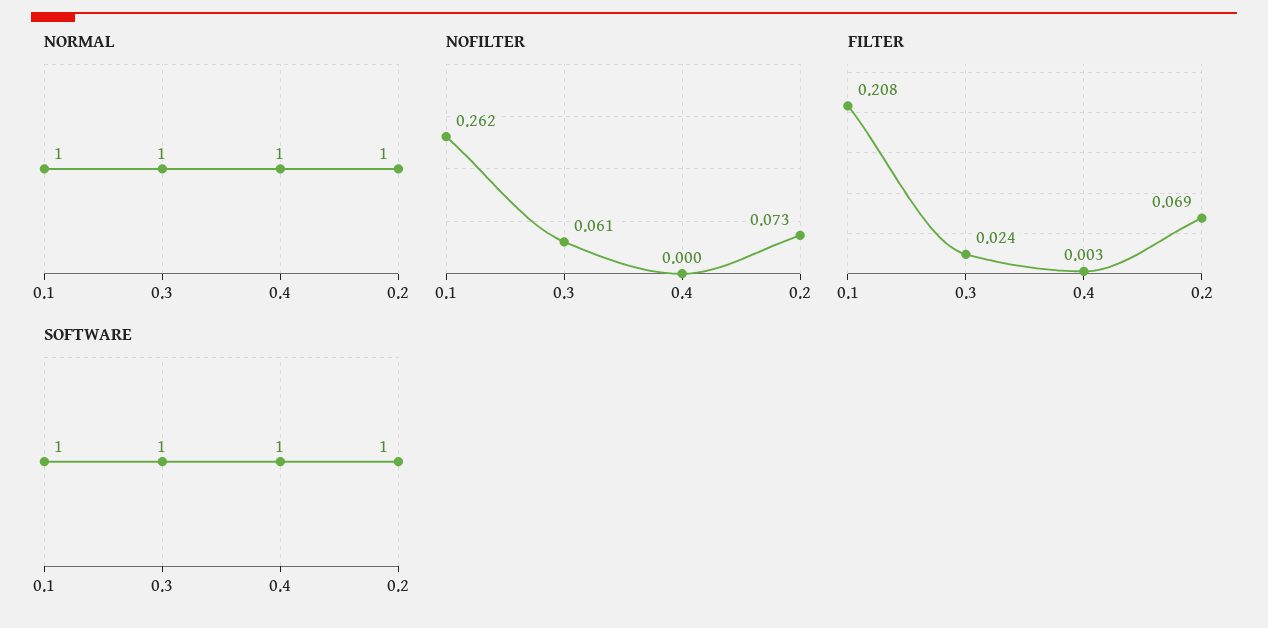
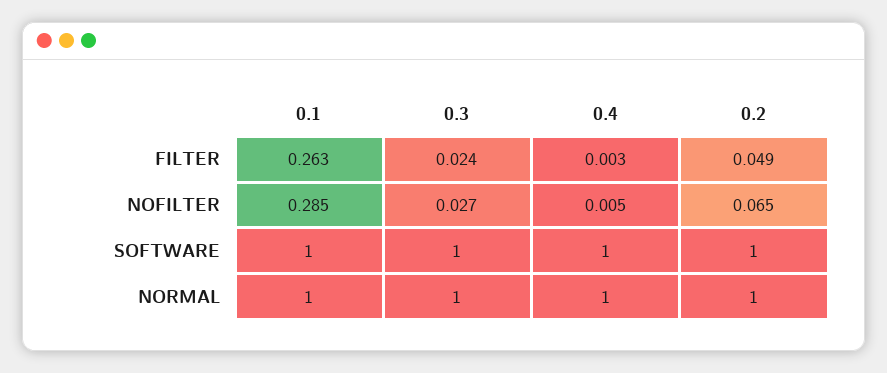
NOFILTER, 0.1: 0.262 -> 0.285
NOFILTER, 0.3: 0.061 -> 0.027
NOFILTER, 0.4: 0 -> 0.005
NOFILTER, 0.2: 0.073 -> 0.065
FILTER, 0.1: 0.208 -> 0.263
FILTER, 0.2: 0.069 -> 0.049

